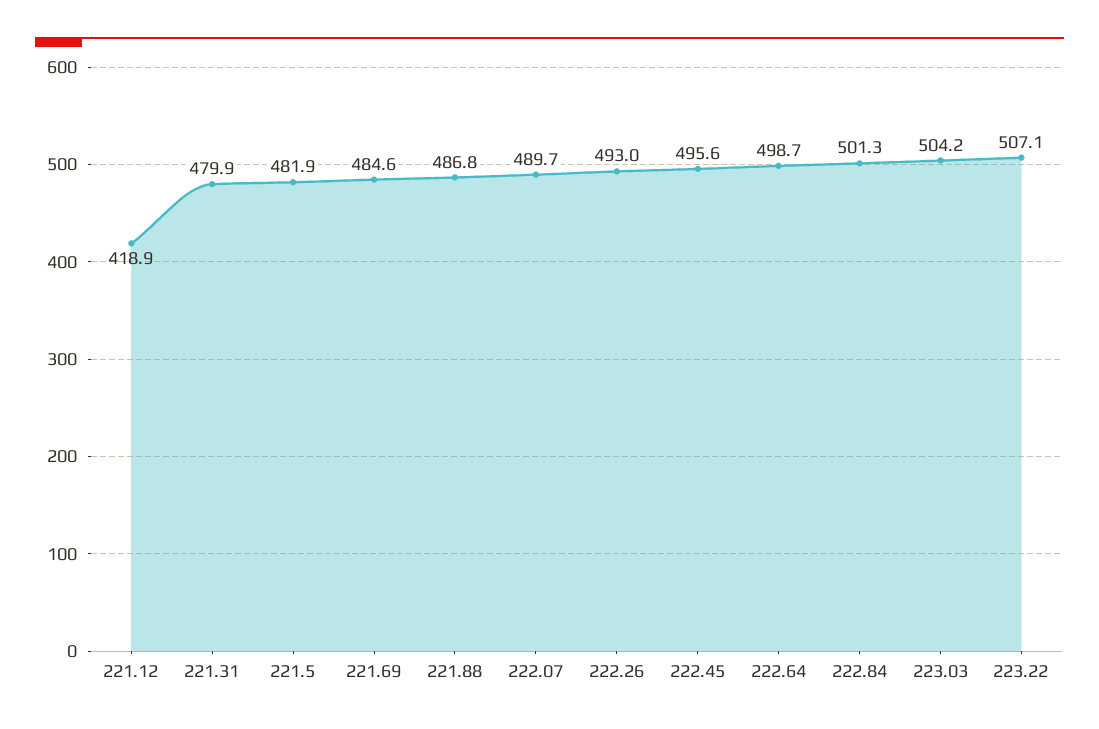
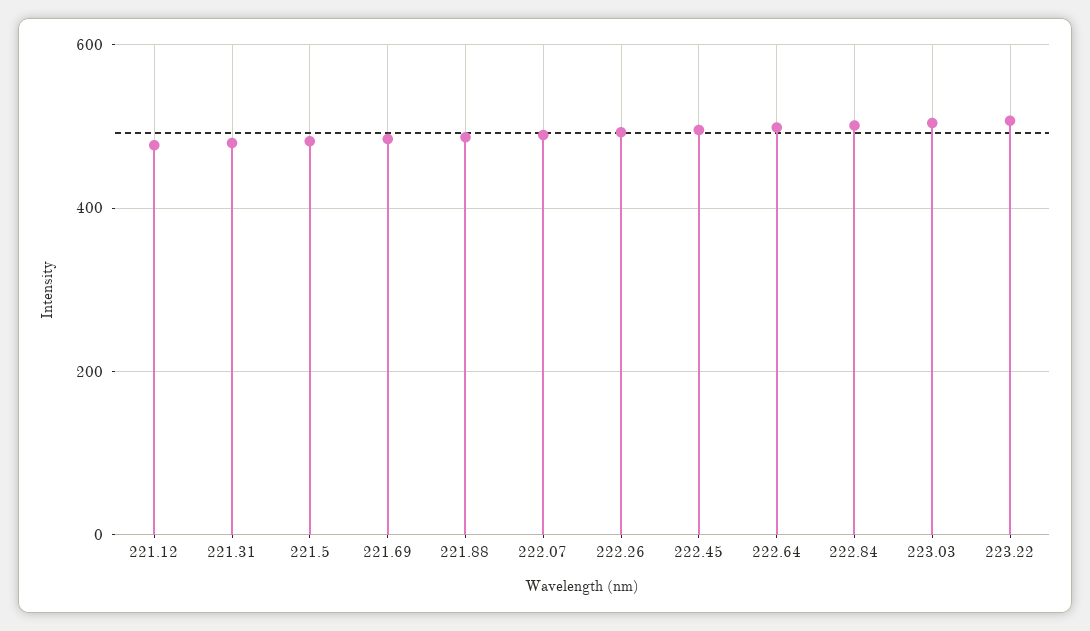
221.12: 418.9 -> 480

